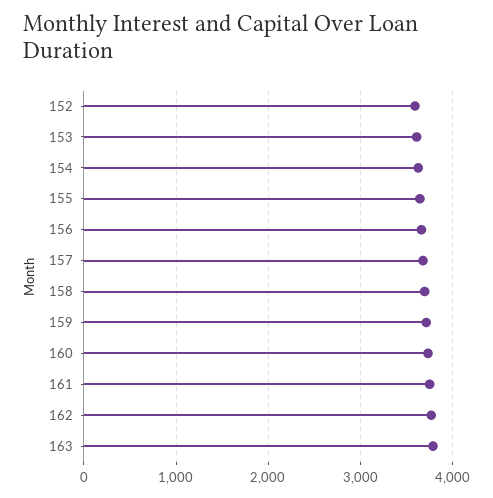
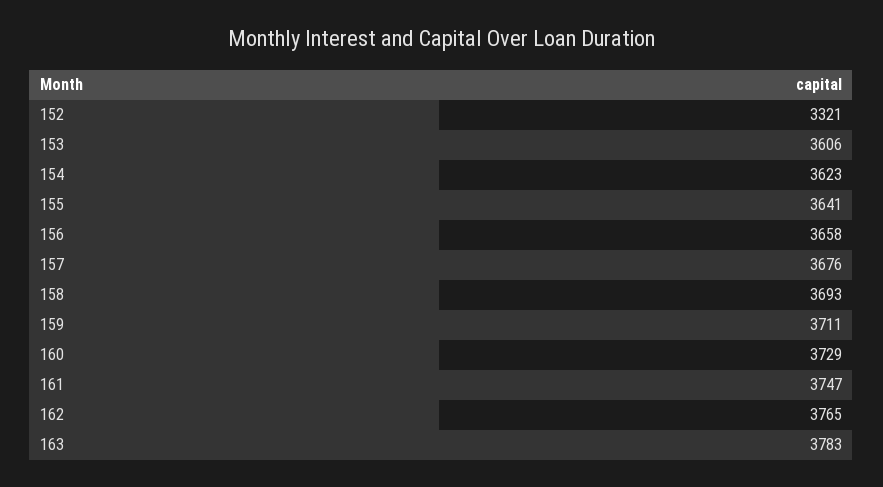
152: 3600 -> 3321

